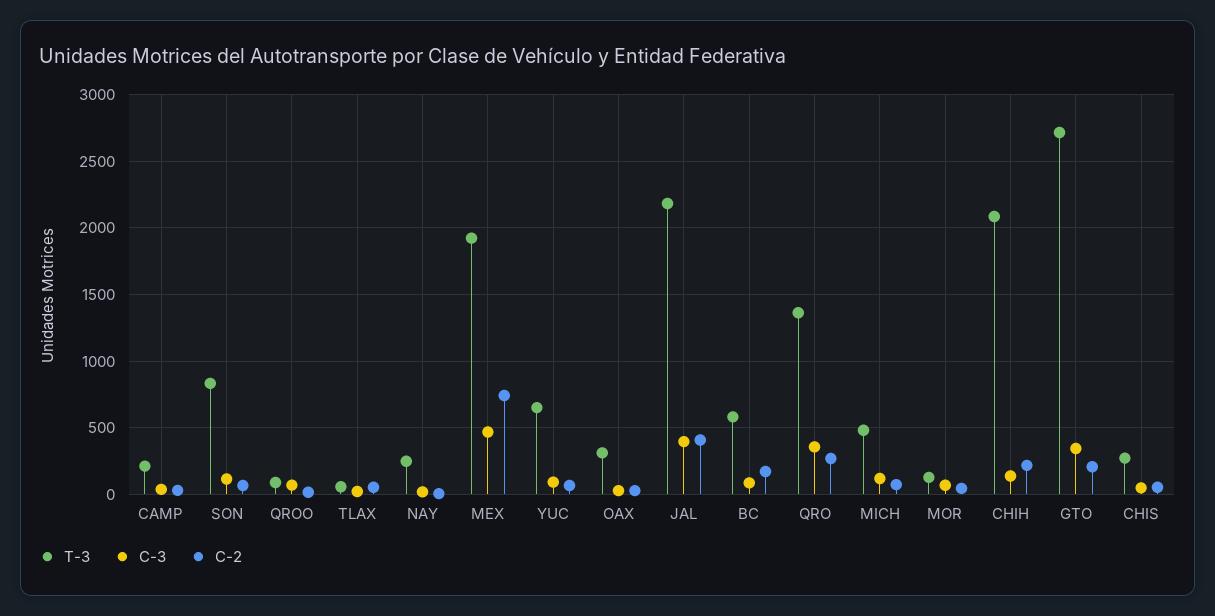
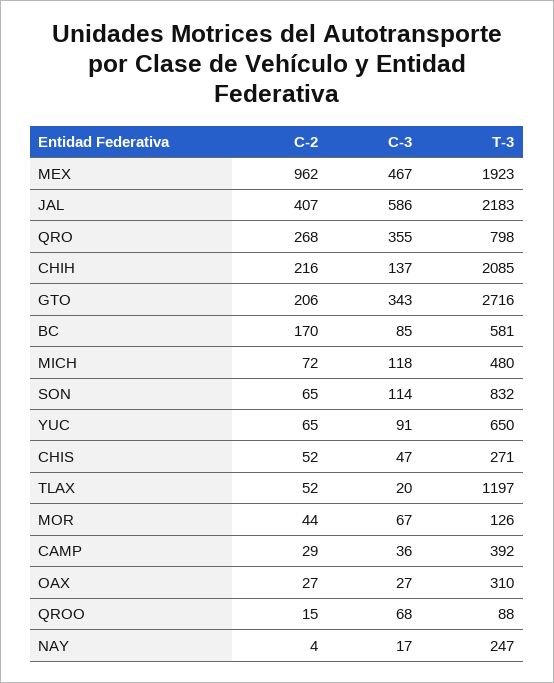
T-3, CAMP: 200 -> 392
T-3, TLAX: 50 -> 1197
C-2, MEX: 750 -> 962
C-3, JAL: 400 -> 586
T-3, QRO: 1350 -> 798

